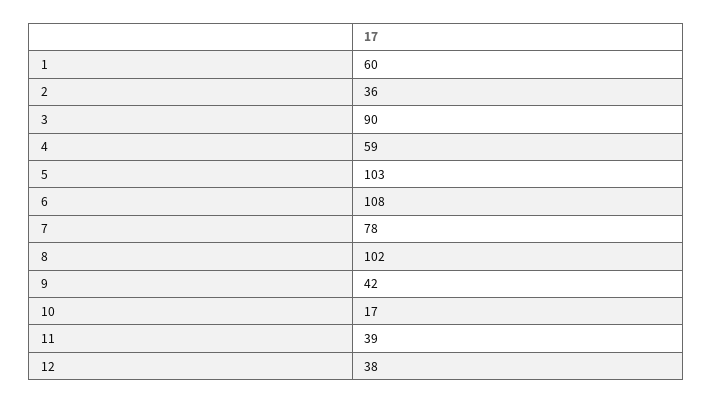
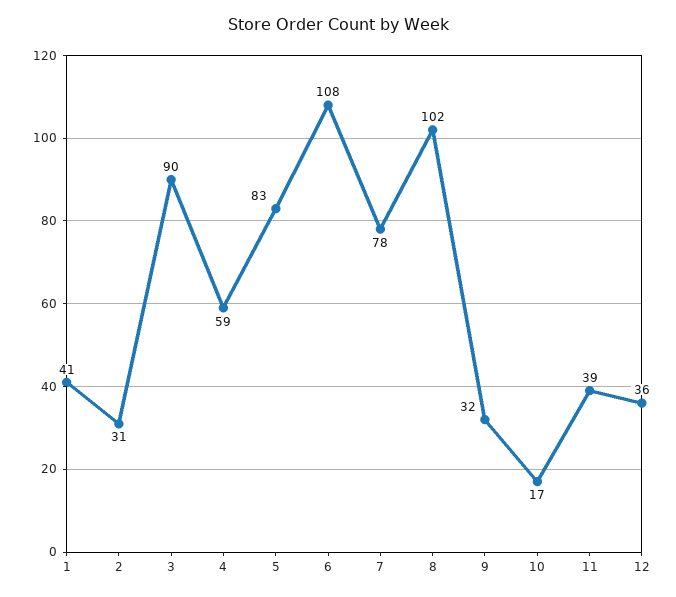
1: 60 -> 41
2: 36 -> 31
5: 103 -> 83
9: 42 -> 32
12: 38 -> 36

